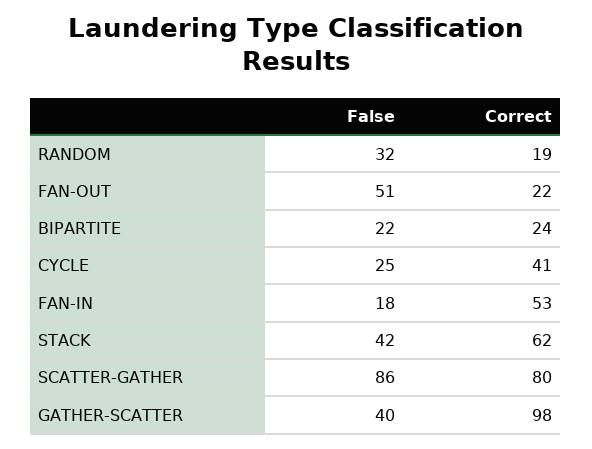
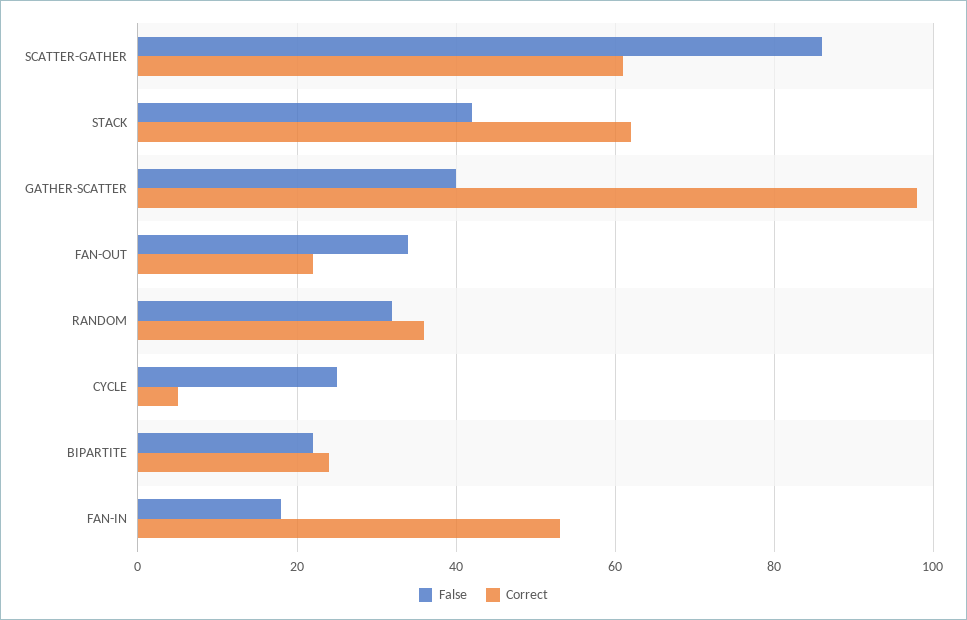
Correct, RANDOM: 19 -> 35
False, FAN-OUT: 51 -> 35
Correct, CYCLE: 41 -> 5
Correct, SCATTER-GATHER: 80 -> 60

